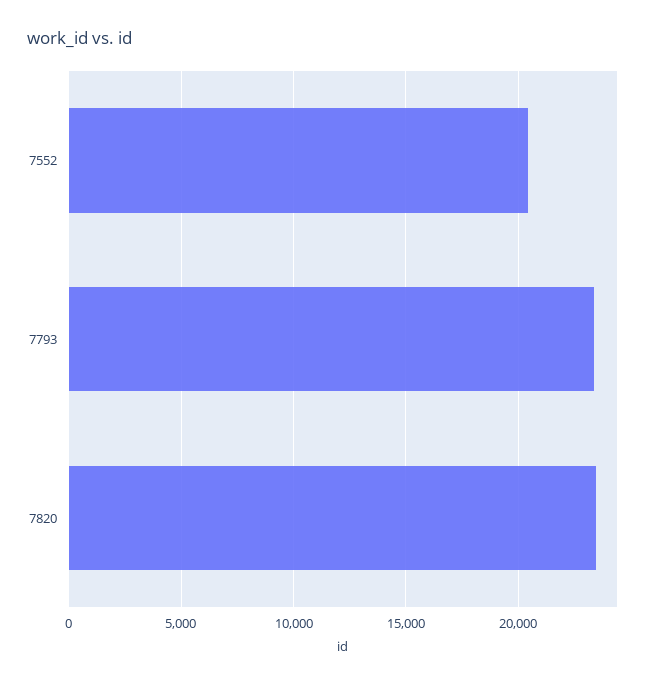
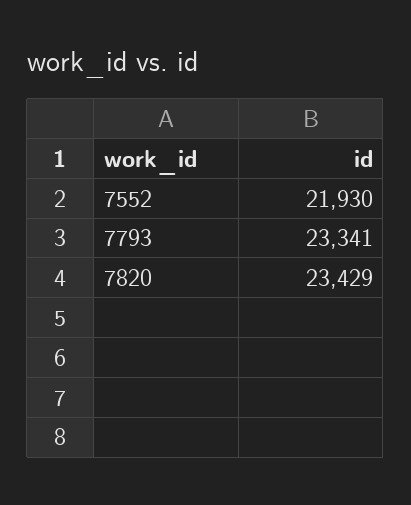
7552: 20500 -> 21930

